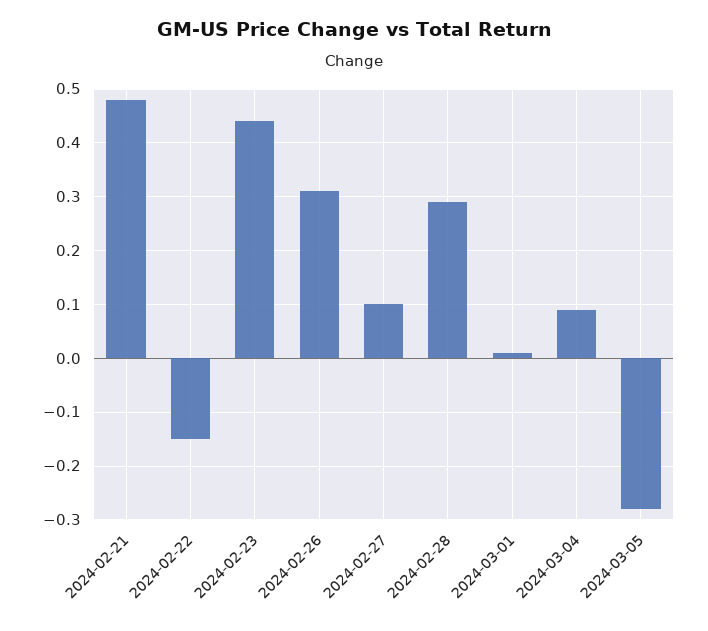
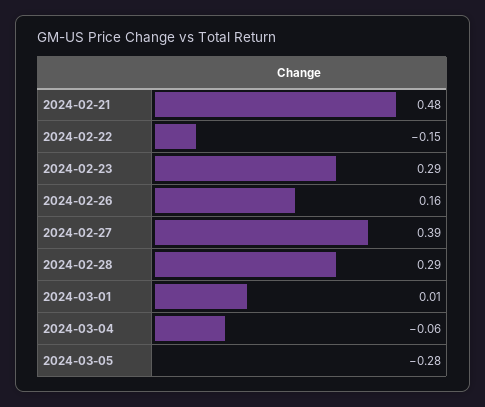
2024-02-23: 0.45 -> 0.29
2024-02-26: 0.3 -> 0.16
2024-02-27: 0.1 -> 0.39
2024-03-04: 0.1 -> -0.06

